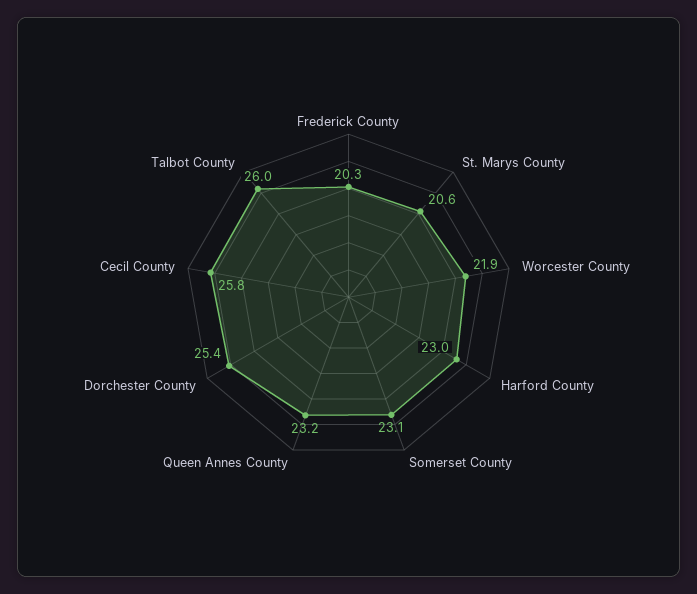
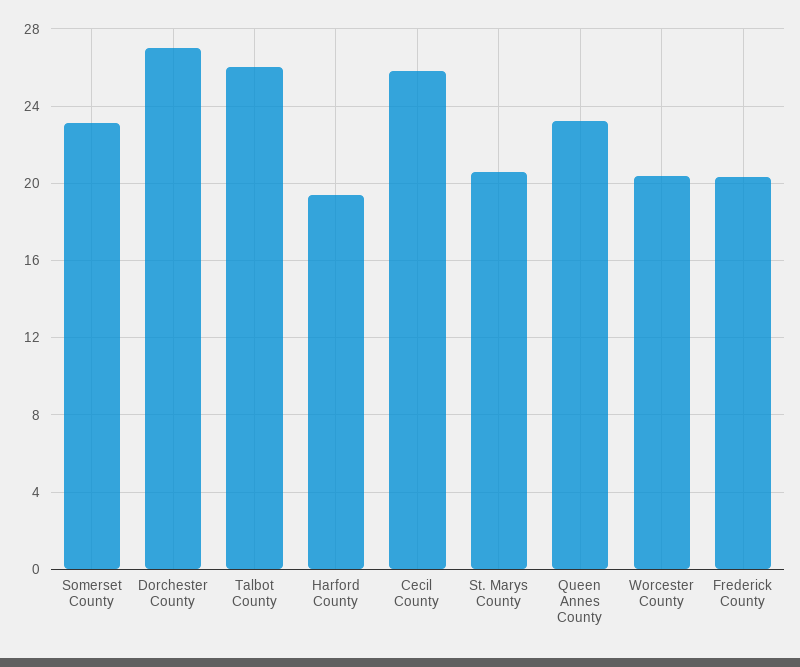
Worcester County: 21.9 -> 20.5
Harford County: 23 -> 19.5
Dorchester County: 25.4 -> 27

